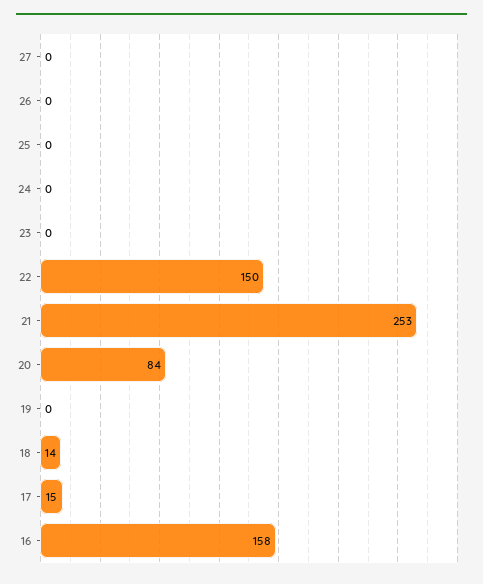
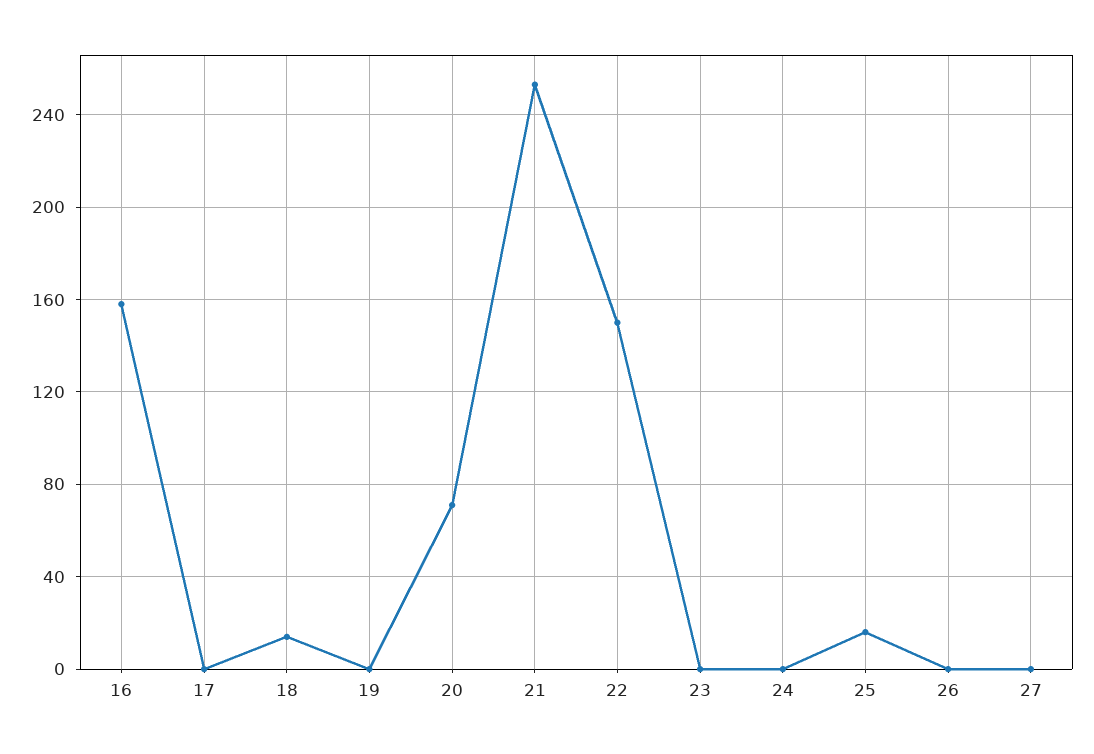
25: 0 -> 15
20: 84 -> 70
17: 15 -> 0

